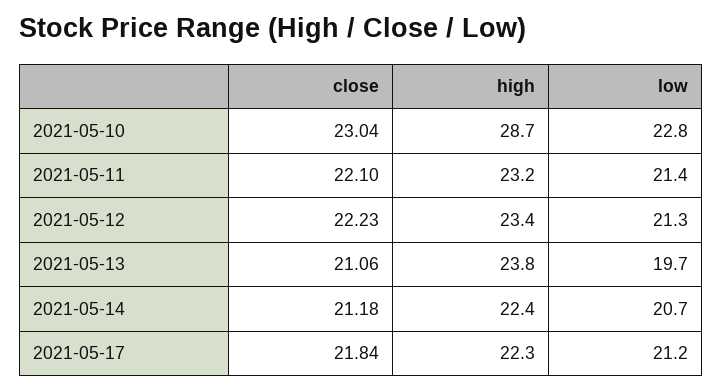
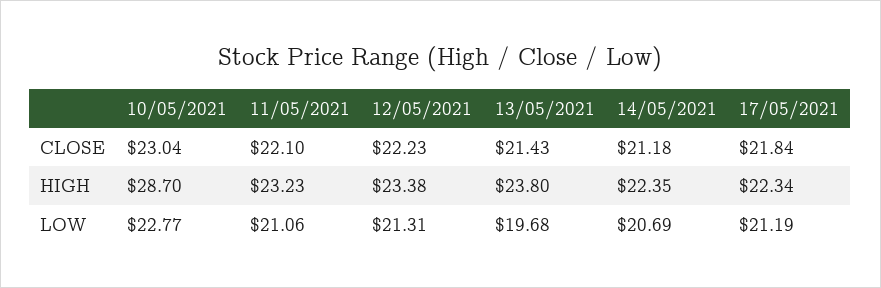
low, 2021-05-11: 21.4 -> 21.06
close, 2021-05-13: 21.06 -> 21.43

